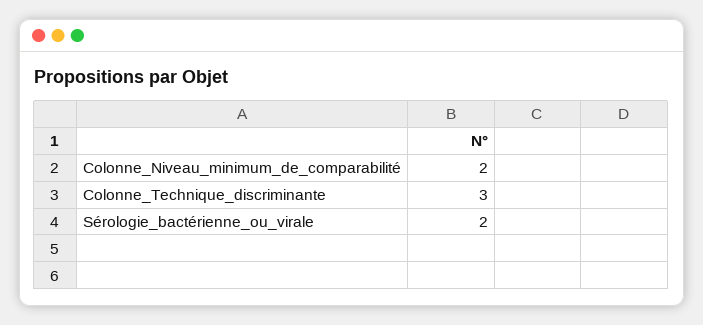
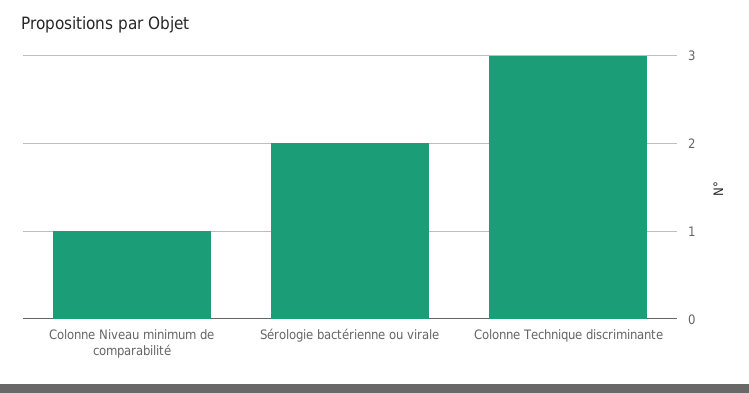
Colonne_Niveau_minimum_de_comparabilité: 2 -> 1

